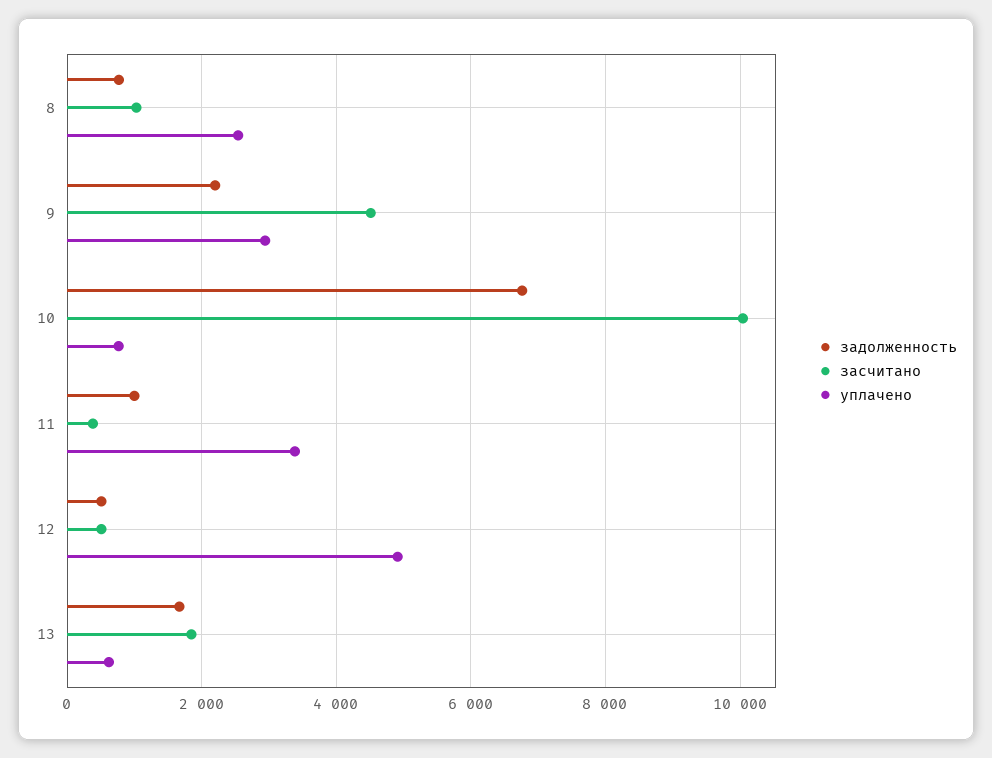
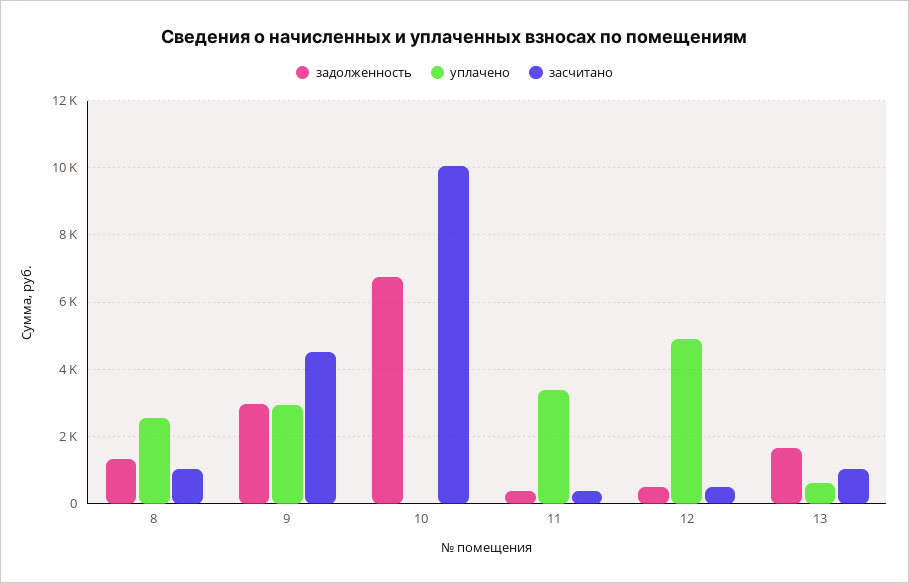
задолженность, 8: 800 -> 1400
задолженность, 9: 2200 -> 3000
уплачено, 10: 800 -> 0
задолженность, 11: 1000 -> 400
засчитано, 13: 1800 -> 1000

